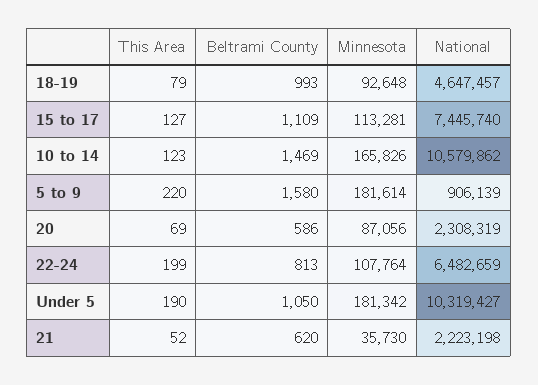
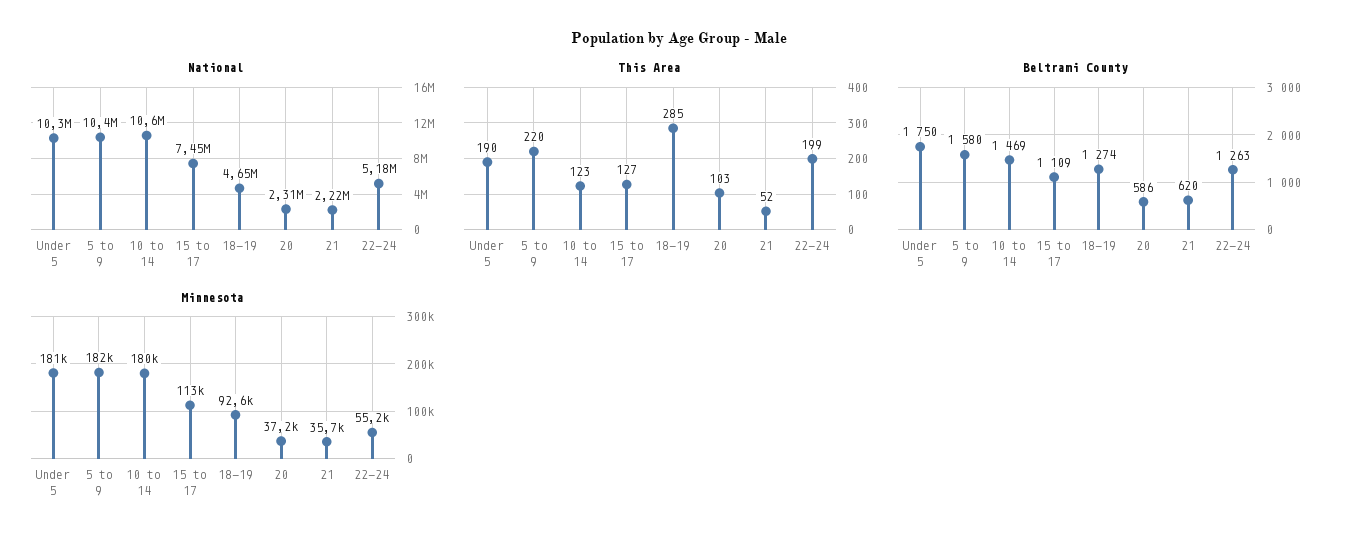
This Area, 18-19: 79 -> 285
Beltrami County, 18-19: 993 -> 1274
Minnesota, 10 to 14: 165826 -> 180000
National, 5 to 9: 906139 -> 10400000
This Area, 20: 69 -> 103
Minnesota, 20: 87056 -> 37200
Beltrami County, 22-24: 813 -> 1263
Minnesota, 22-24: 107764 -> 55200
National, 22-24: 6482659 -> 5180000
Beltrami County, Under 5: 1050 -> 1750

